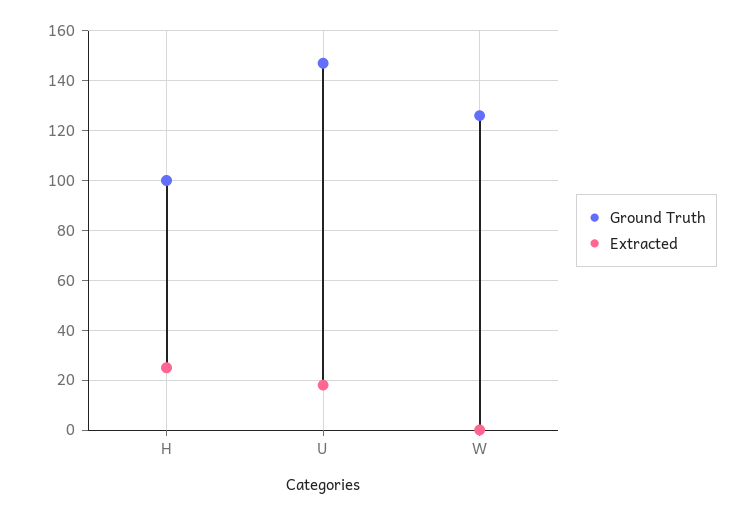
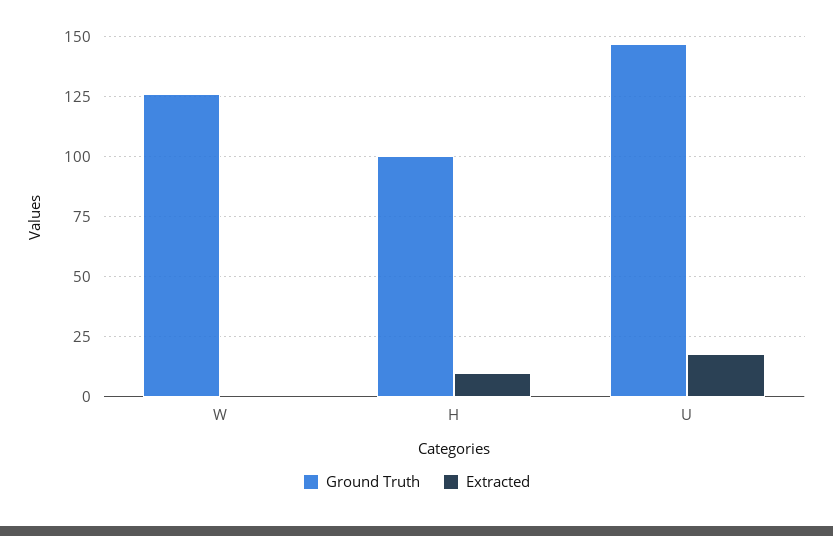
Extracted, H: 25 -> 10

